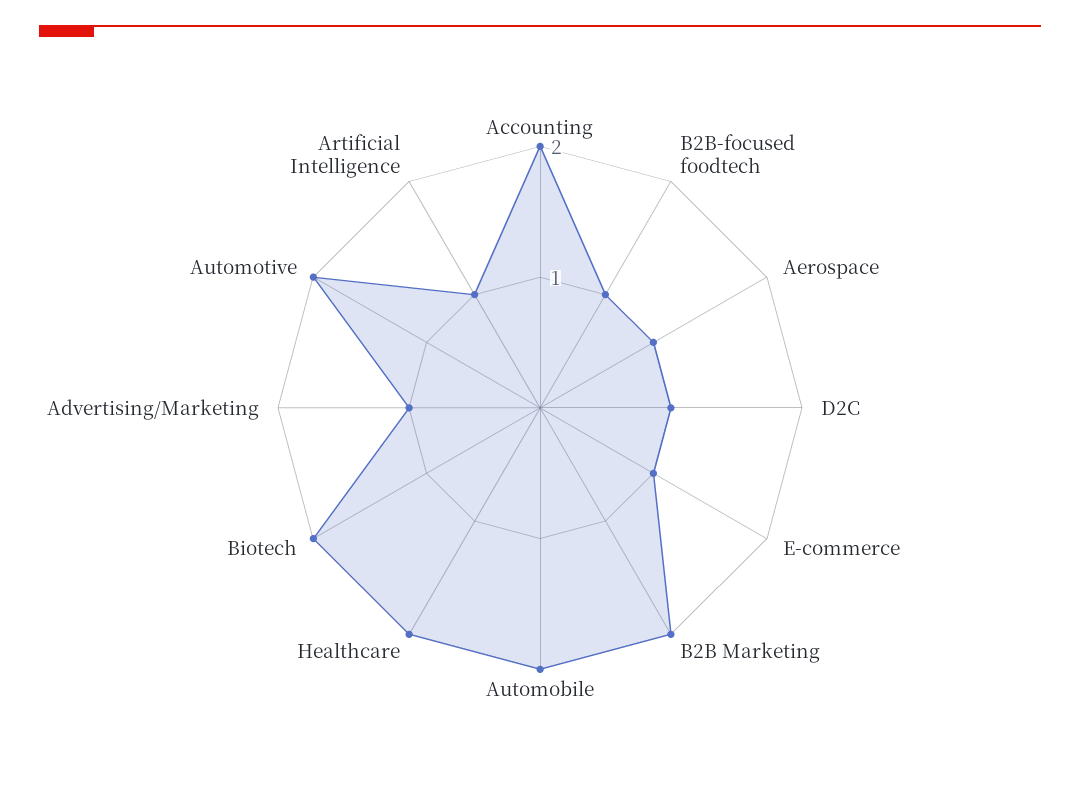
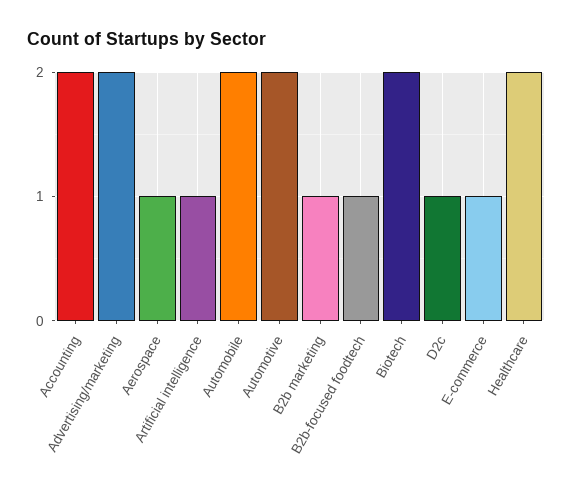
B2B Marketing: 2 -> 1
Advertising/Marketing: 1 -> 2

